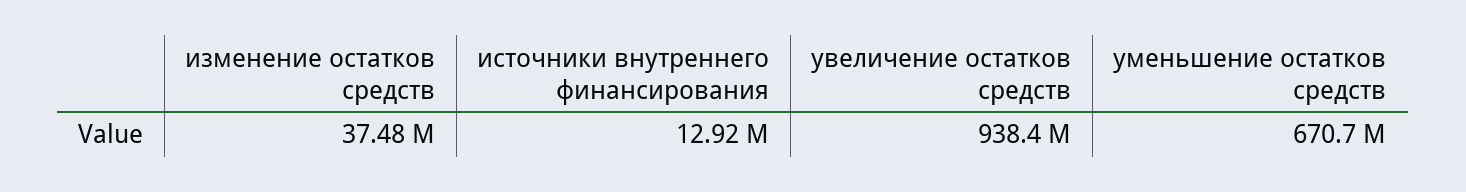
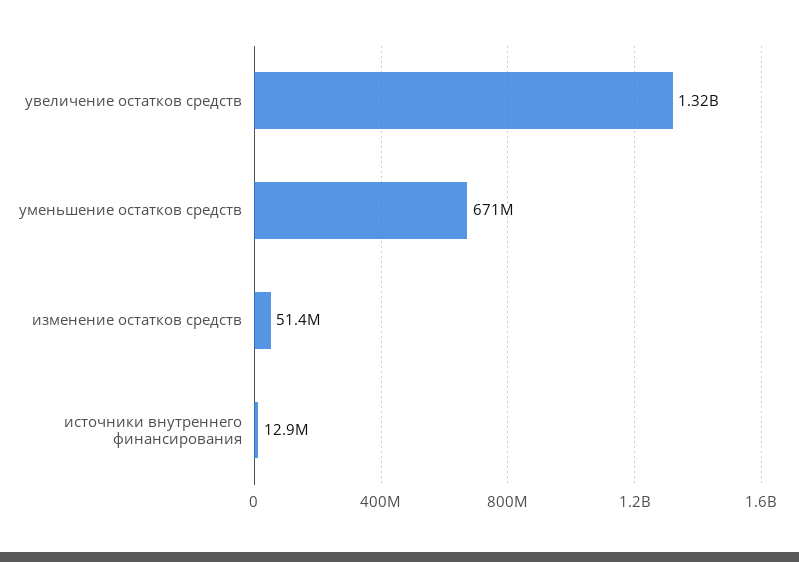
изменение остатков средств: 37480000 -> 51400000
увеличение остатков средств: 938400000 -> 1320000000

